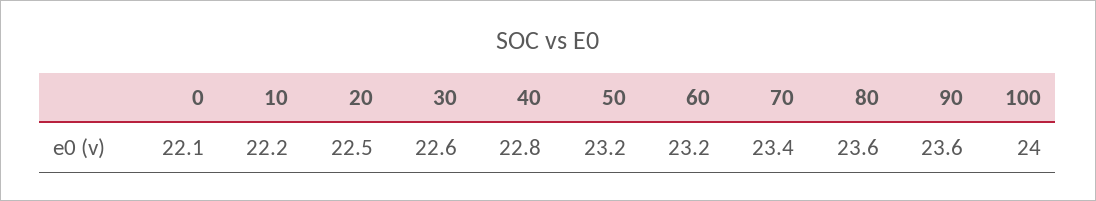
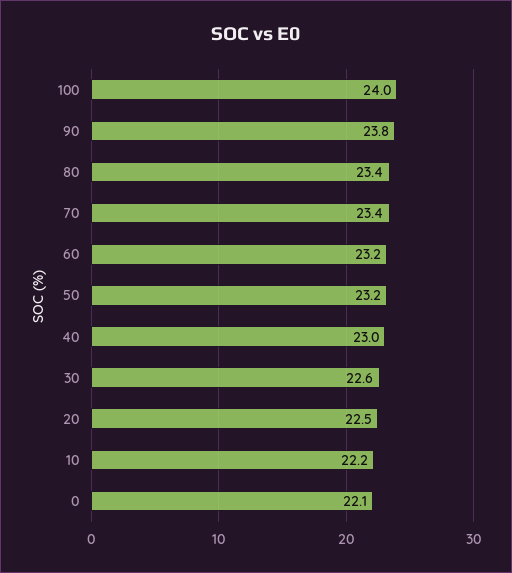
40: 22.8 -> 23
80: 23.6 -> 23.4
90: 23.6 -> 23.8

